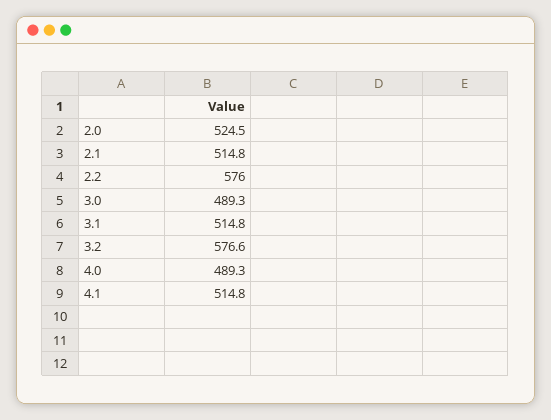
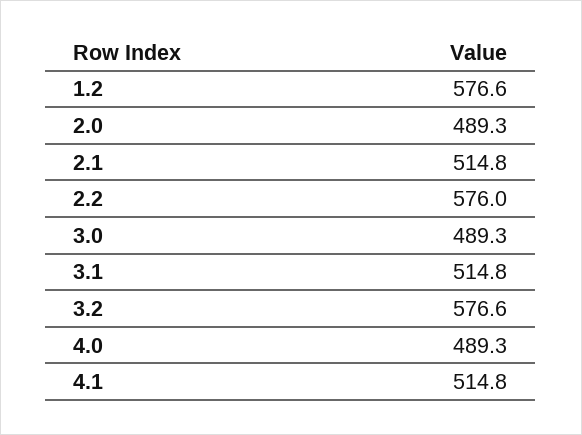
2.0: 524.5 -> 489.3
1.2: none -> 576.6

